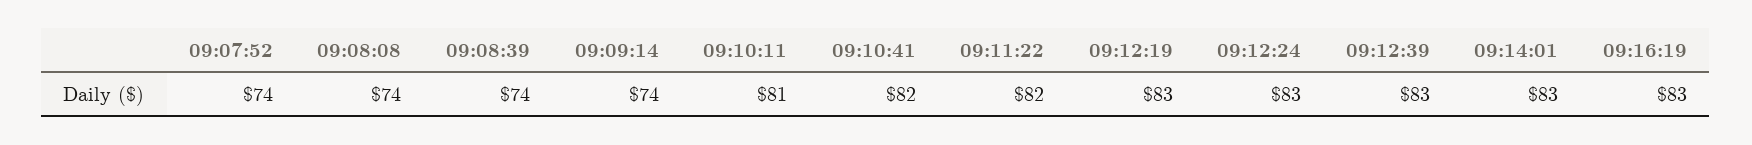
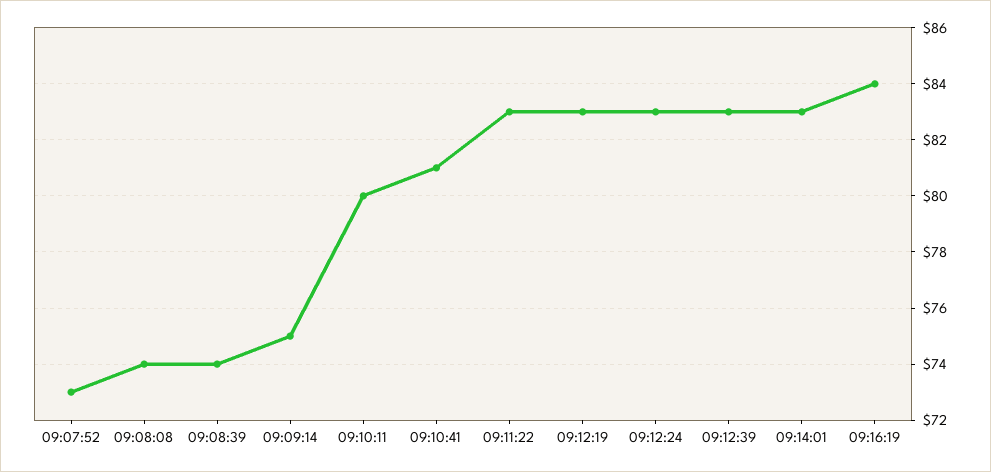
09:07:52: 74 -> 73
09:09:14: 74 -> 75
09:10:11: 81 -> 80
09:10:41: 82 -> 81
09:11:22: 82 -> 83
09:16:19: 83 -> 84

